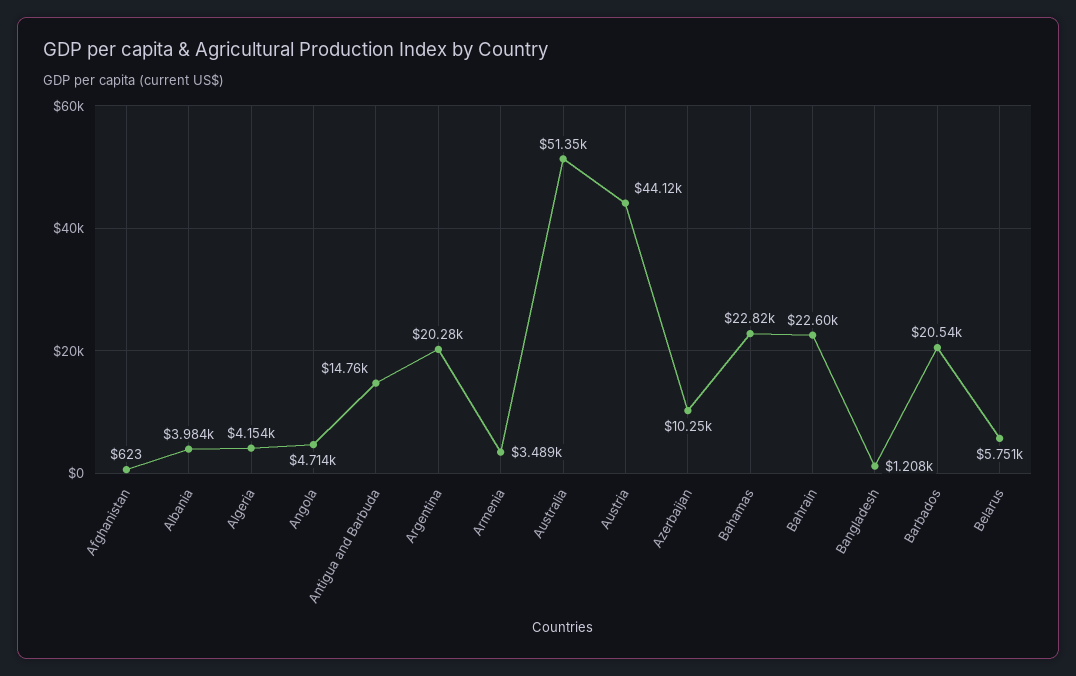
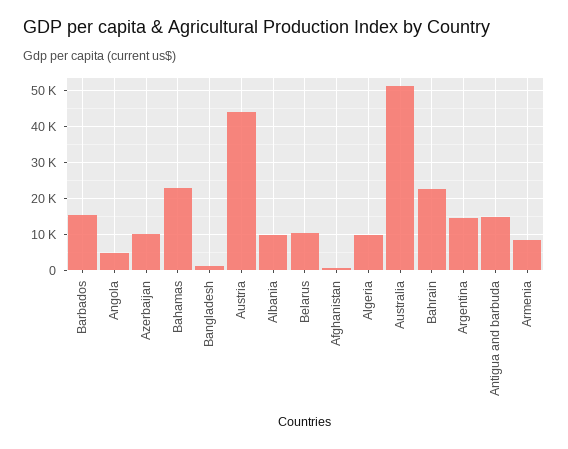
Albania: 3984 -> 10000
Algeria: 4154 -> 10000
Argentina: 20280 -> 14000
Armenia: 3489 -> 8000
Barbados: 20540 -> 16000
Belarus: 5751 -> 10000

